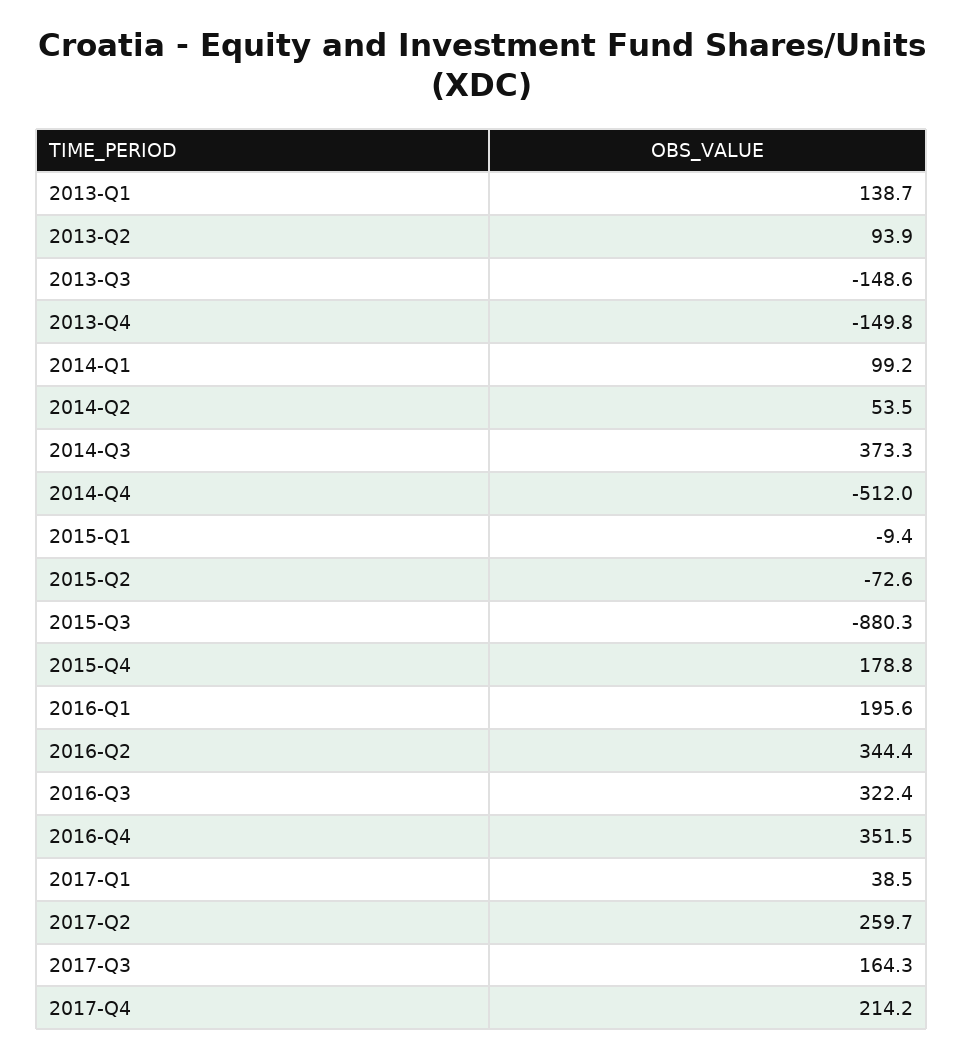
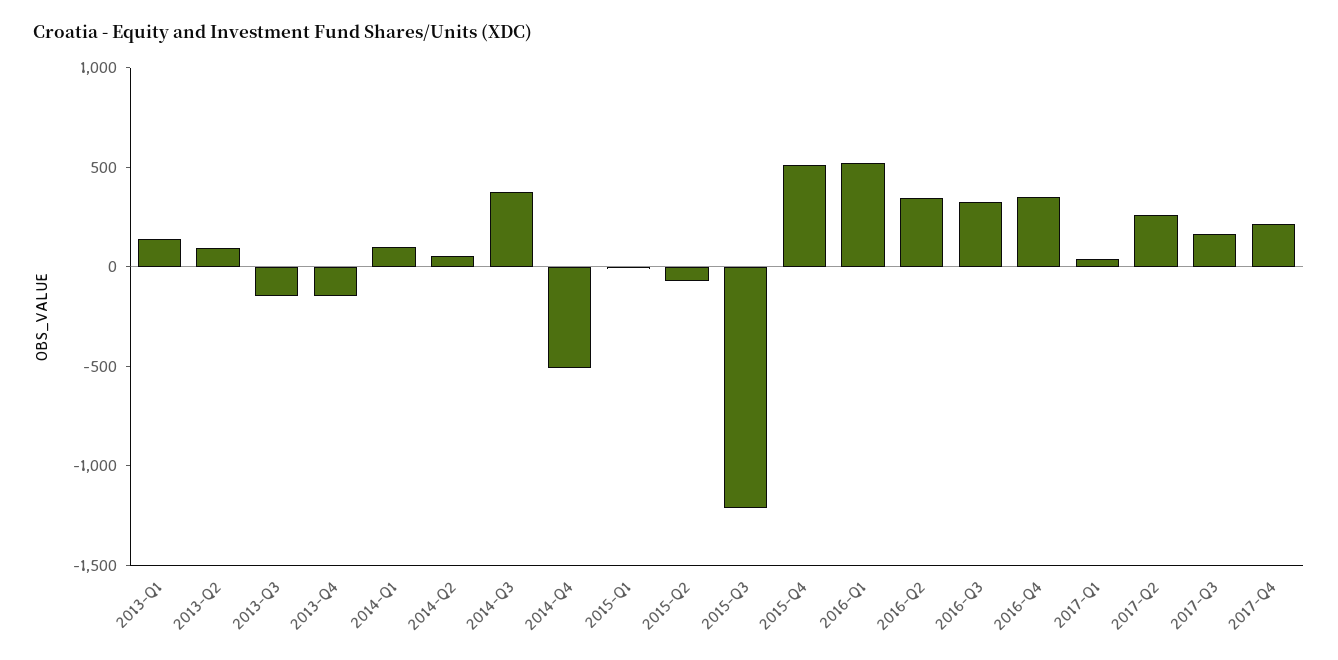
2015-Q3: -880.3 -> -1200
2015-Q4: 178.8 -> 500
2016-Q1: 195.6 -> 500

